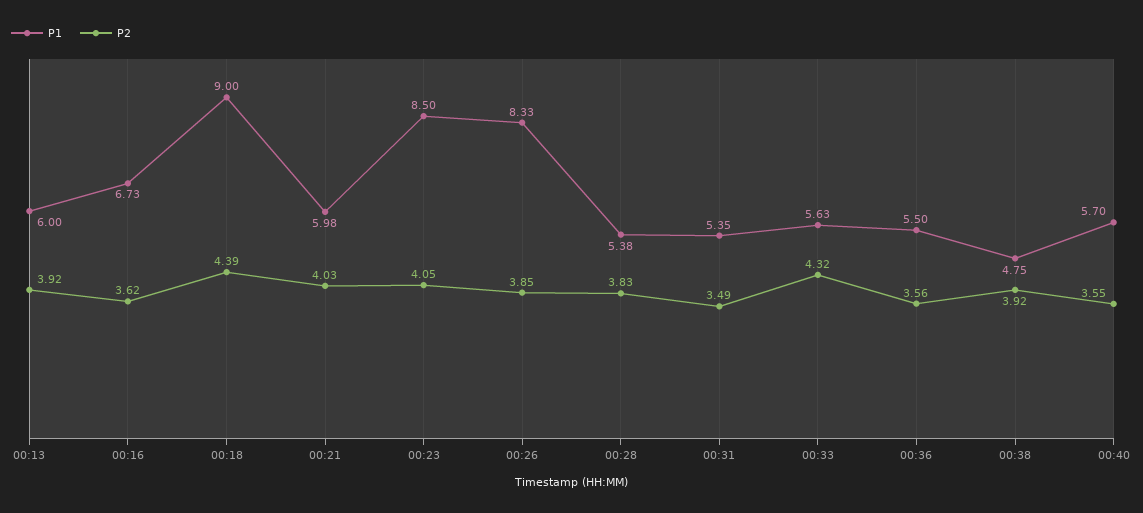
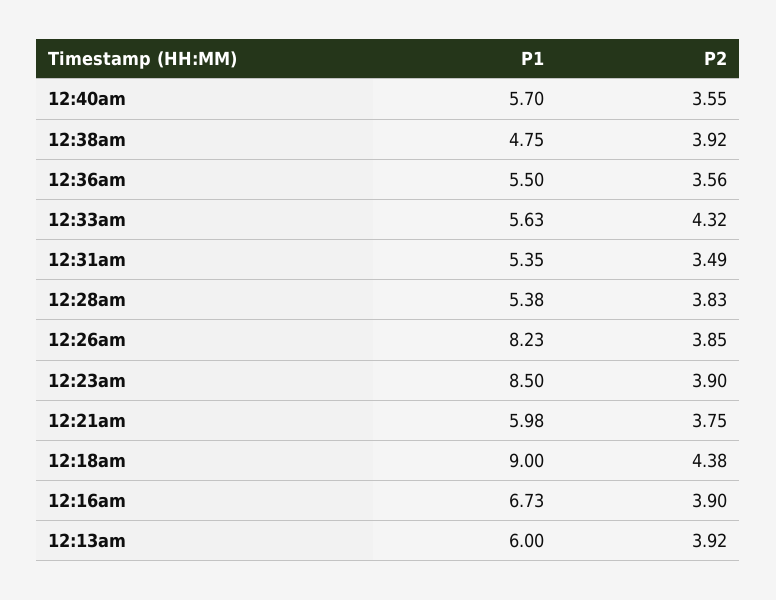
P2, 00:16: 3.62 -> 3.9
P2, 00:18: 4.39 -> 4.38
P2, 00:21: 4.03 -> 3.75
P2, 00:23: 4.05 -> 3.9
P1, 00:26: 8.33 -> 8.23

